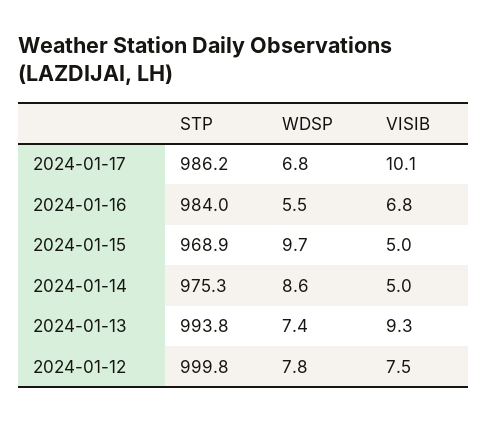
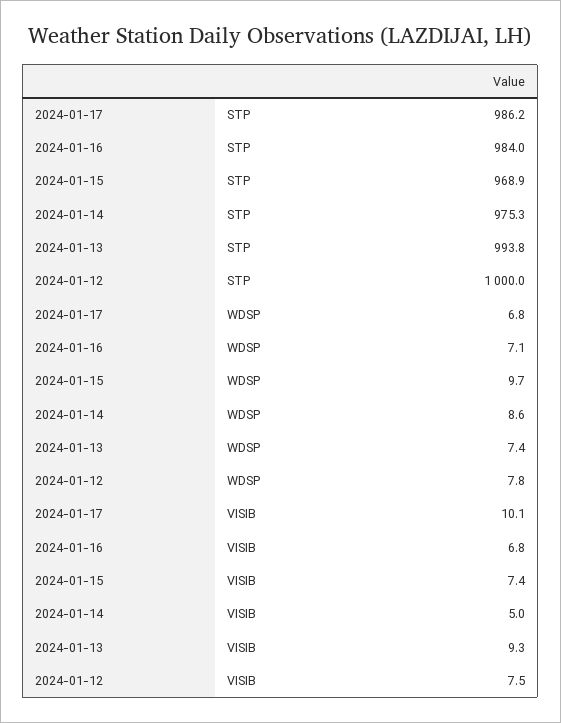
WDSP, 2024-01-16: 5.5 -> 7.1
VISIB, 2024-01-15: 5 -> 7.4
STP, 2024-01-12: 999.8 -> 1000

